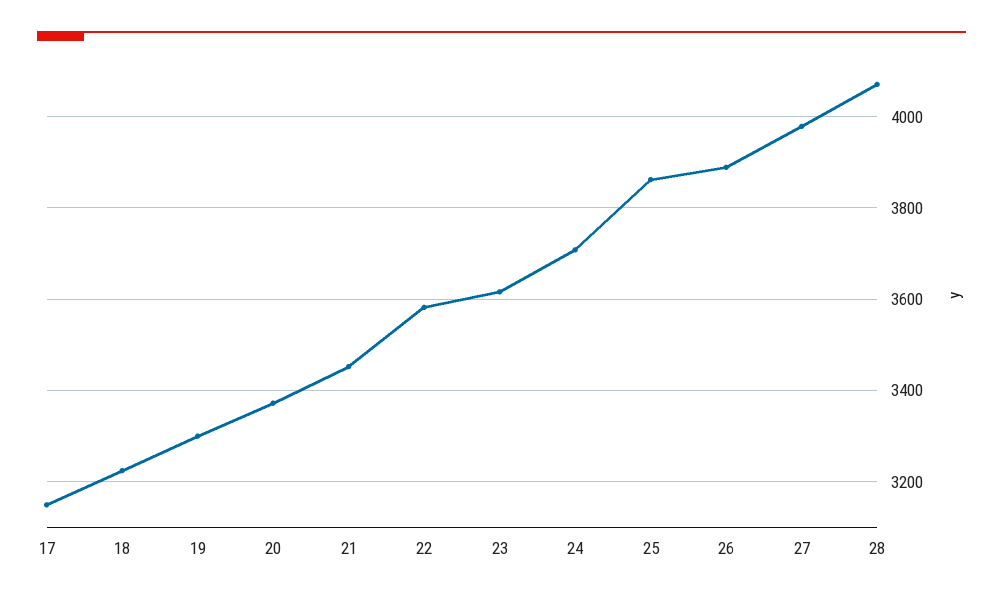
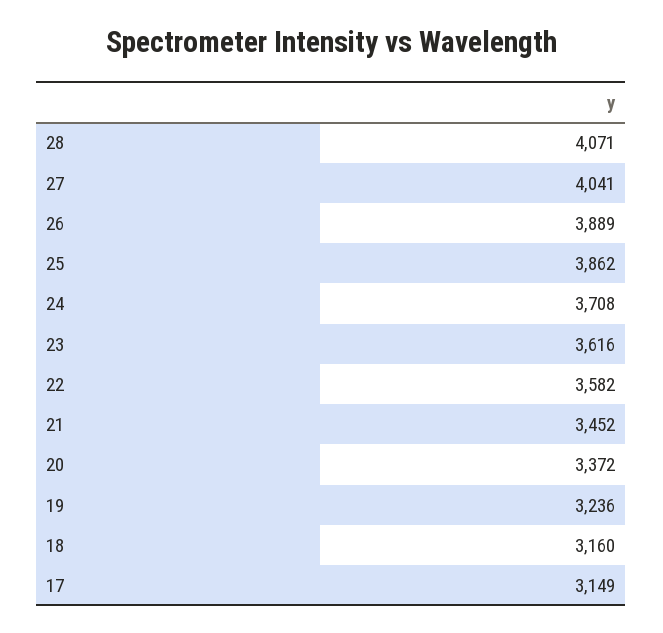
18: 3220 -> 3160
19: 3300 -> 3236
27: 3980 -> 4041

